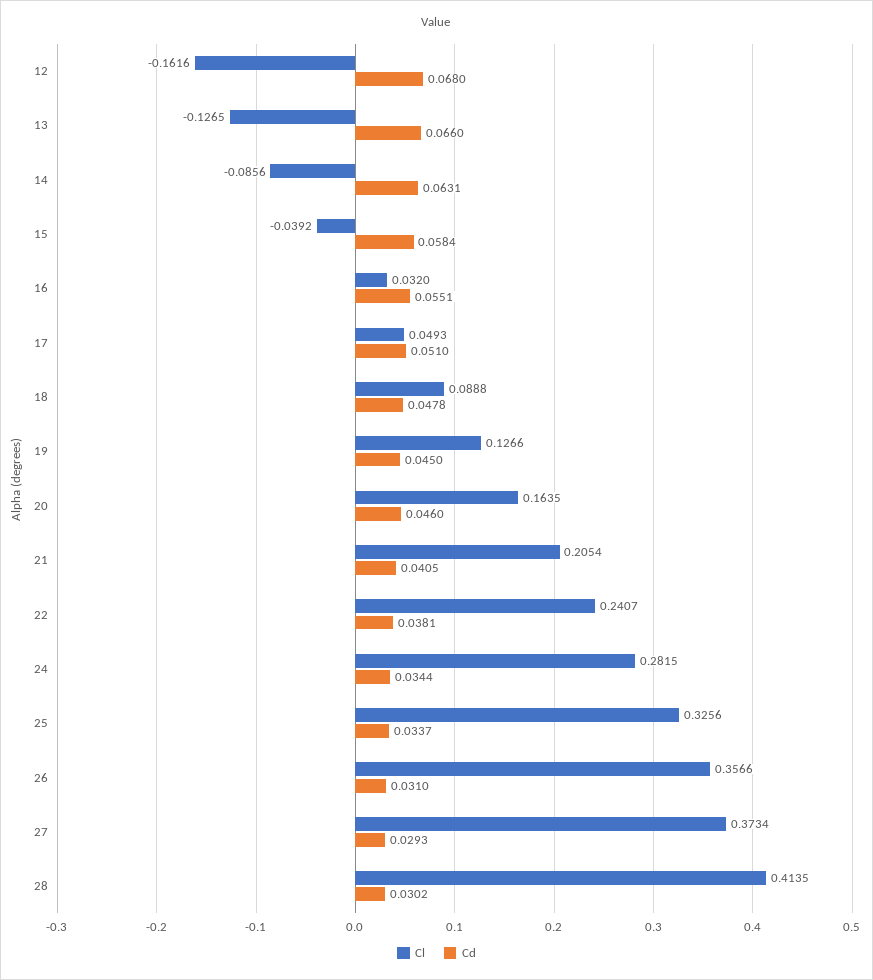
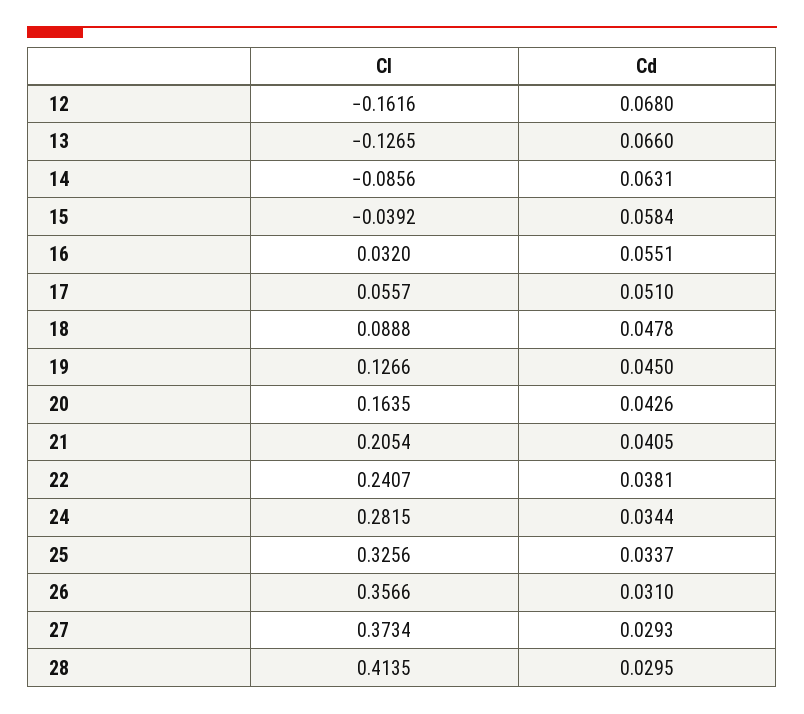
Cl, 17: 0.0493 -> 0.0557
Cd, 20: 0.046 -> 0.0426
Cd, 28: 0.0302 -> 0.0295

